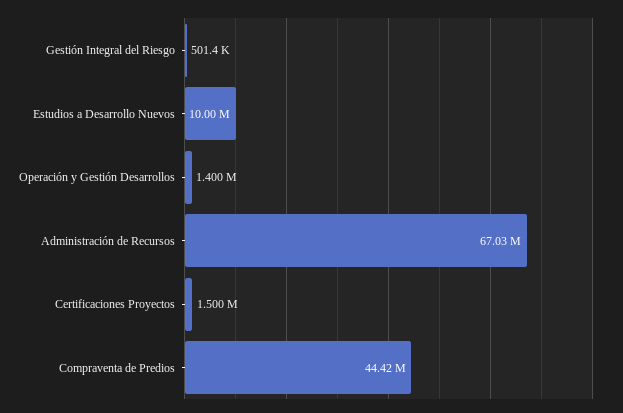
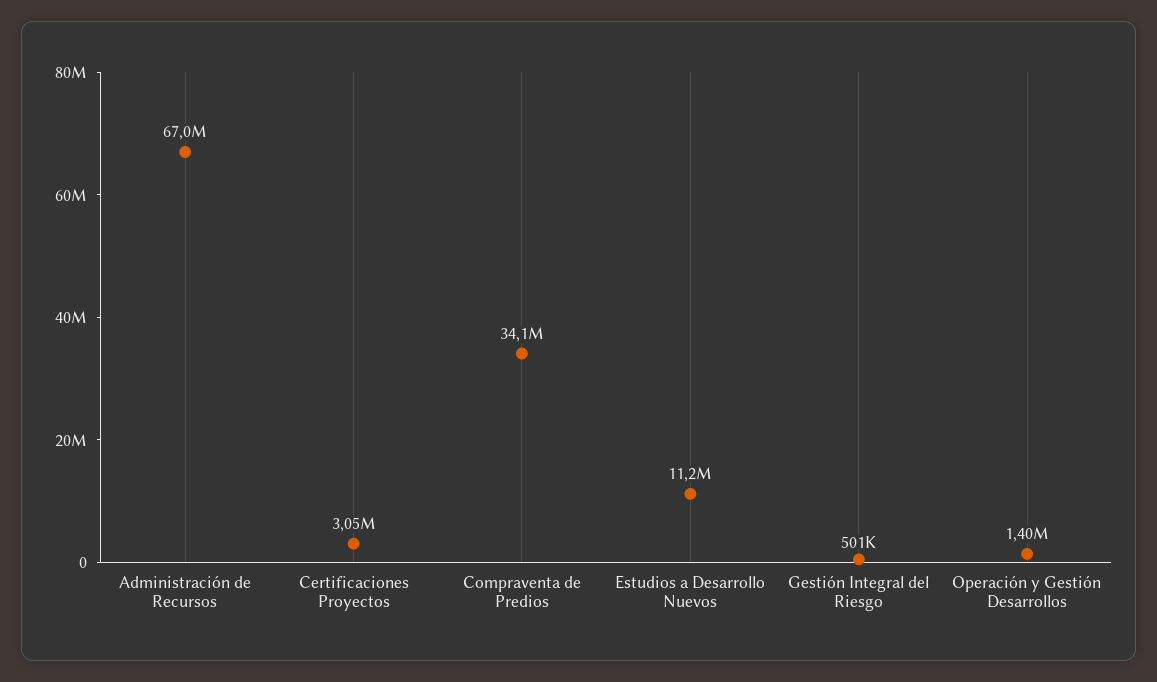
Estudios a Desarrollo Nuevos: 10000000 -> 11200000
Certificaciones Proyectos: 1500000 -> 3050000
Compraventa de Predios: 44420000 -> 34100000

